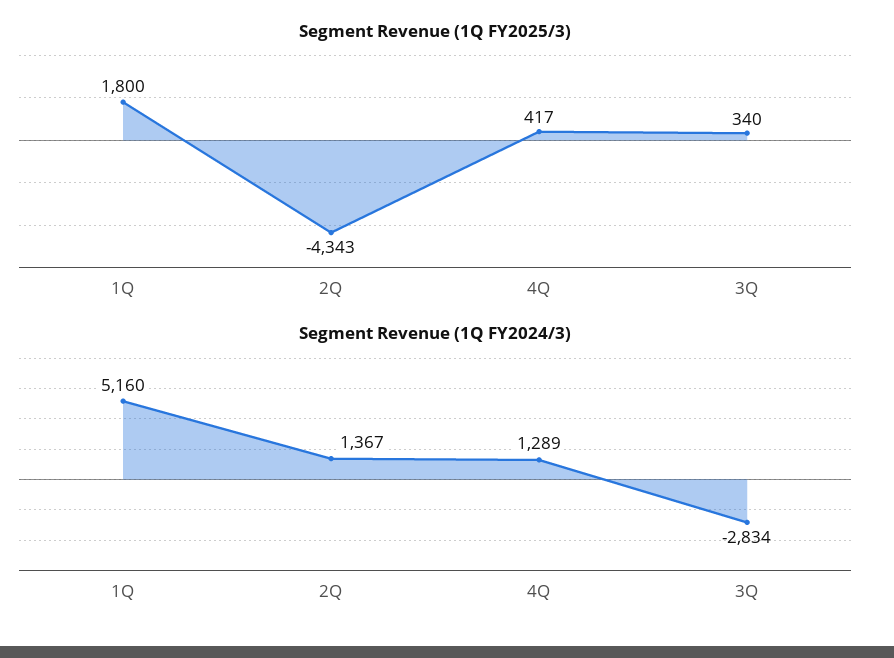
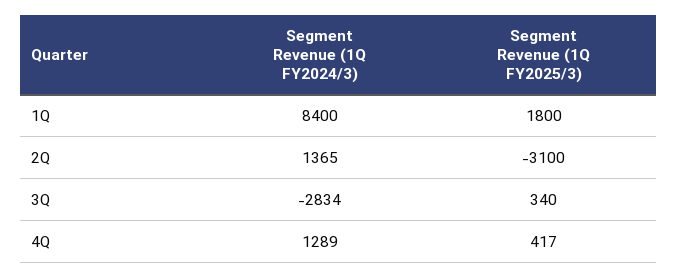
Segment Revenue (1Q FY2025/3), 2Q: -4343 -> -3100
Segment Revenue (1Q FY2024/3), 1Q: 5160 -> 8400
Segment Revenue (1Q FY2024/3), 2Q: 1367 -> 1365

